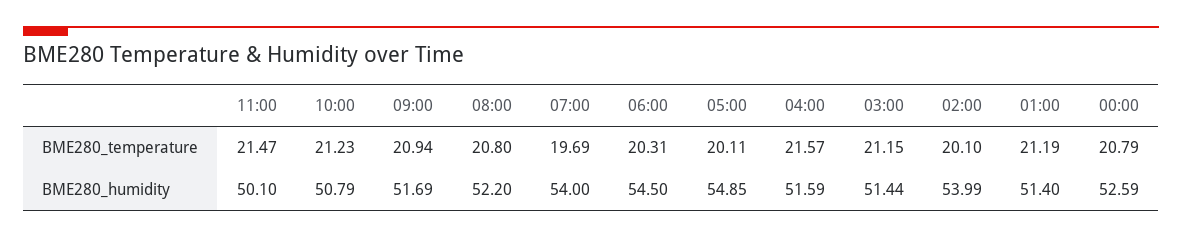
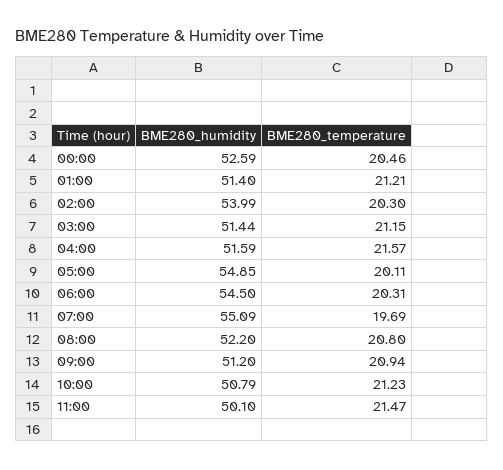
02:00, BME280_temperature: 20.1 -> 20.3
01:00, BME280_temperature: 21.19 -> 21.21
00:00, BME280_temperature: 20.79 -> 20.46
09:00, BME280_humidity: 51.69 -> 51.2
07:00, BME280_humidity: 54 -> 55.09

